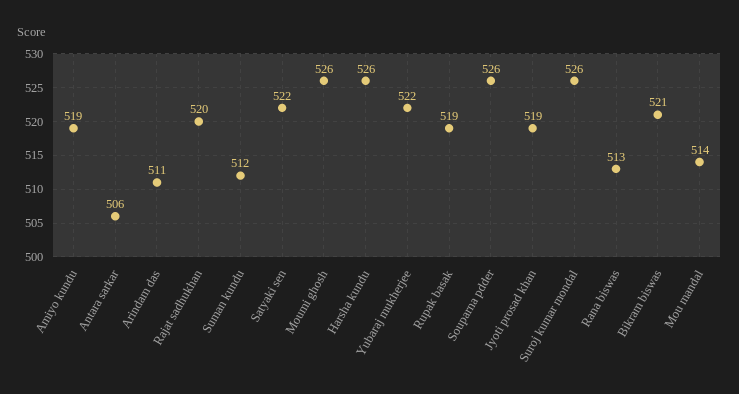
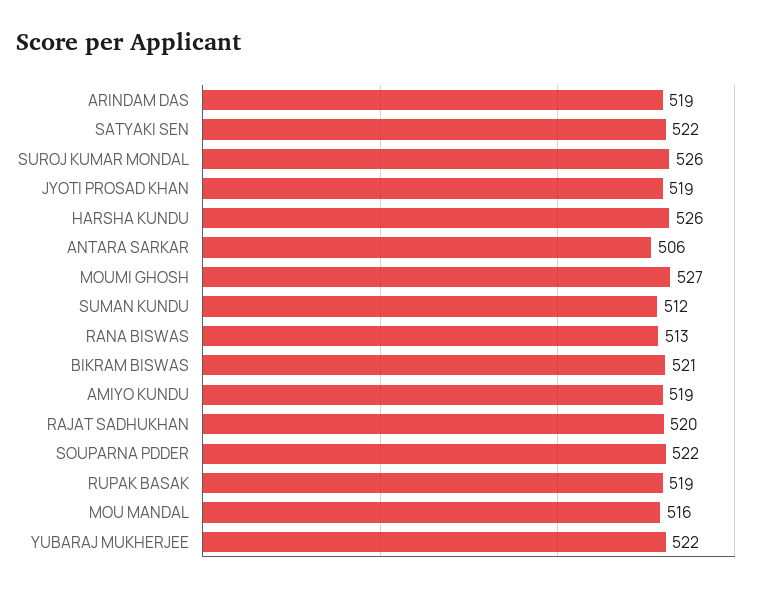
Arindam das: 511 -> 519
Moumi ghosh: 526 -> 527
Souparna pdder: 526 -> 522
Mou mandal: 514 -> 516

